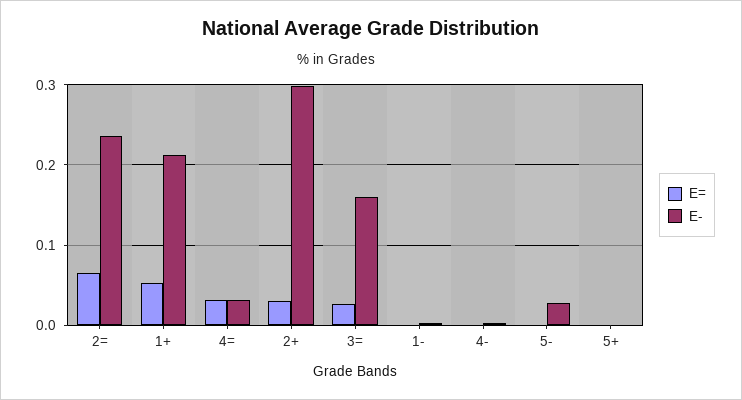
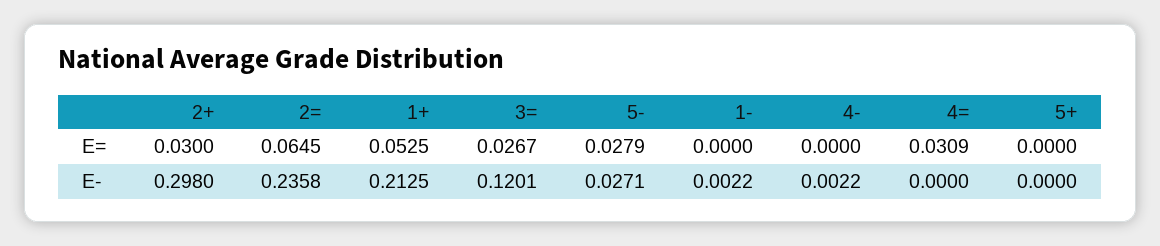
E-, 4=: 0.03 -> 0
E-, 3=: 0.16 -> 0.1201
E=, 5-: 0 -> 0.0279

